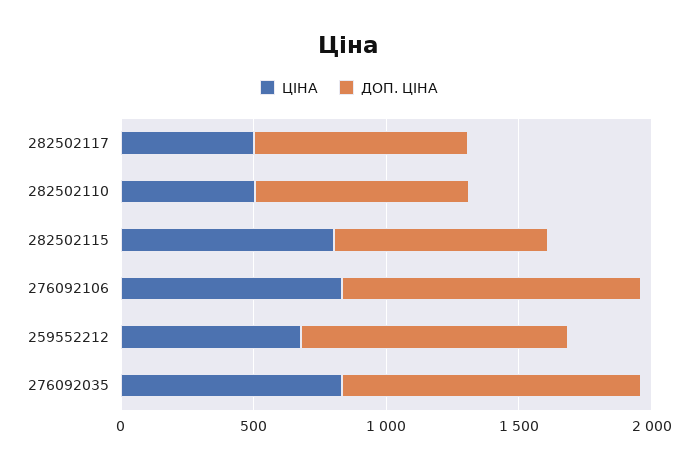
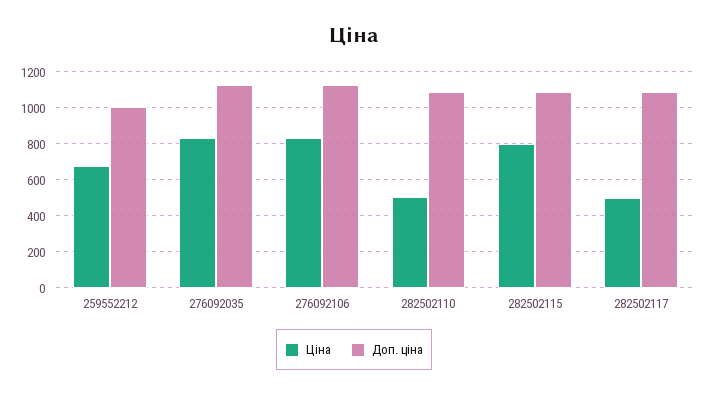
ДОП. ЦІНА, 282502117: 800 -> 1100
ДОП. ЦІНА, 282502110: 800 -> 1100
ДОП. ЦІНА, 282502115: 800 -> 1100

